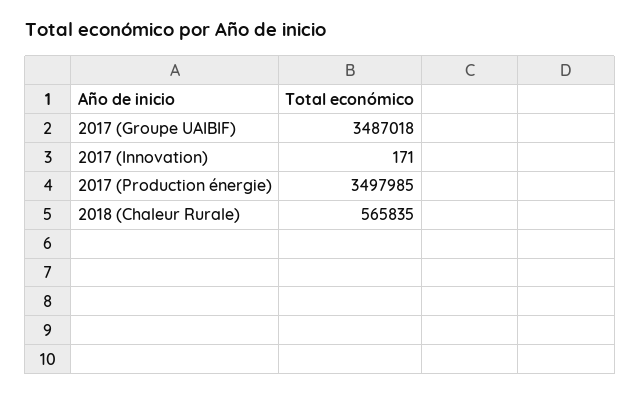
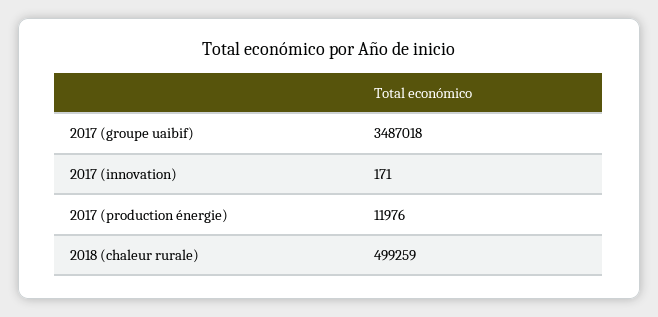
2017 (Production énergie): 3497985 -> 11976
2018 (Chaleur Rurale): 565835 -> 499259

